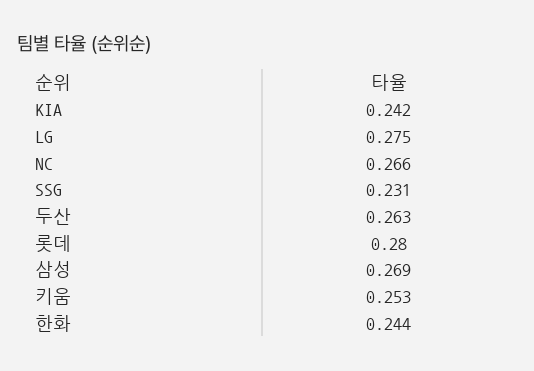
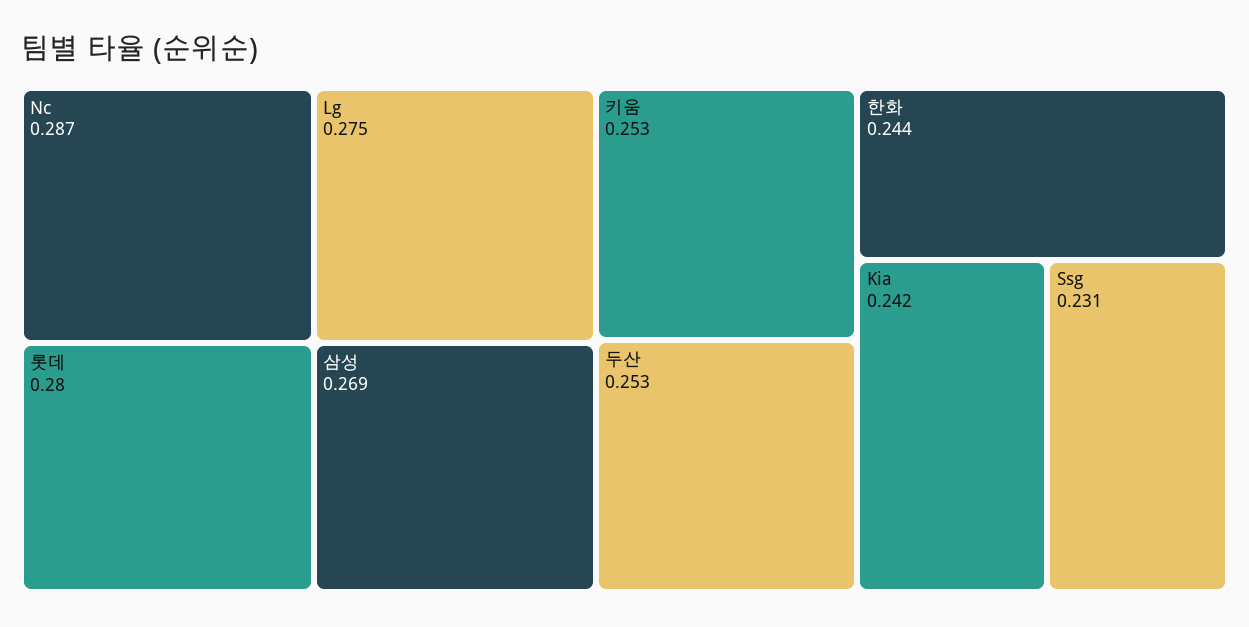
NC: 0.266 -> 0.287
두산: 0.263 -> 0.253

